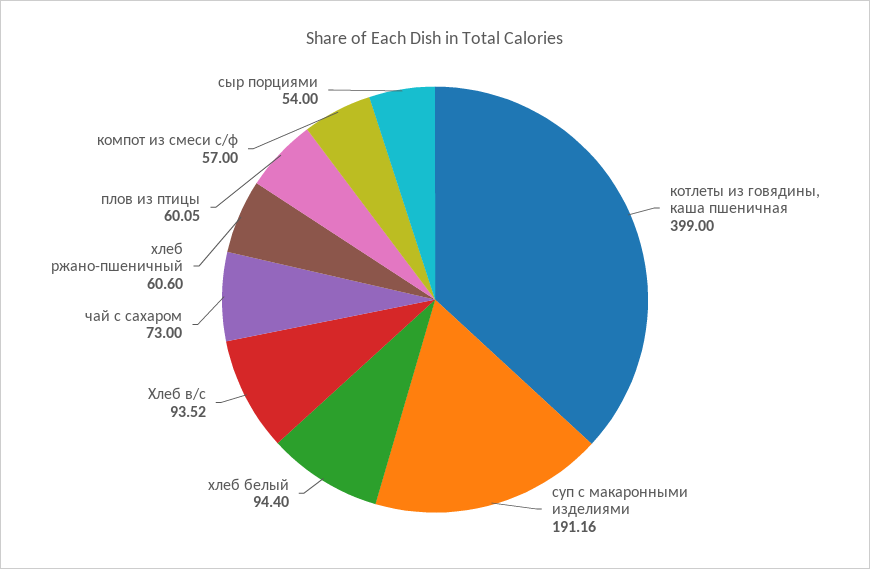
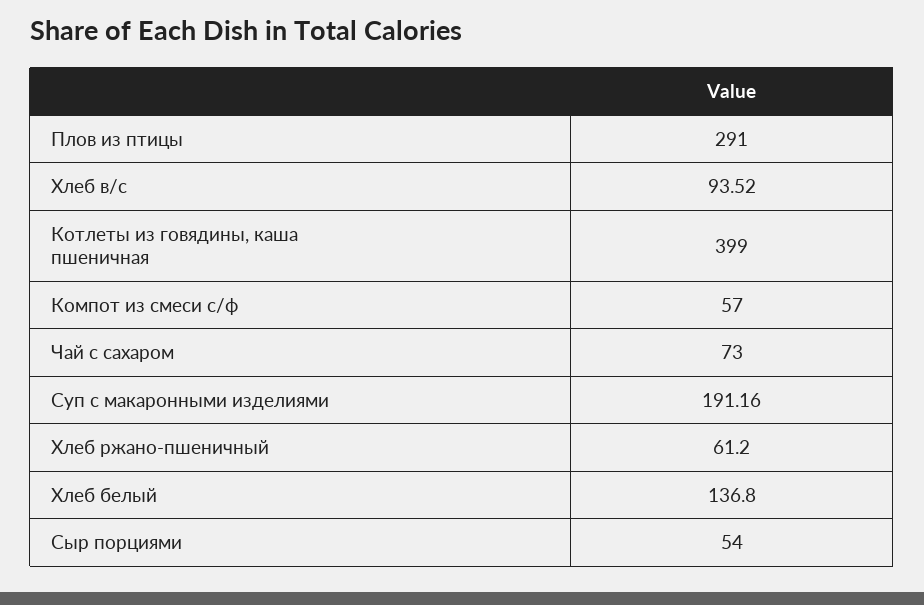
хлеб белый: 94.4 -> 136.8
хлеб ржано-пшеничный: 60.6 -> 61.2
плов из птицы: 60.05 -> 291

